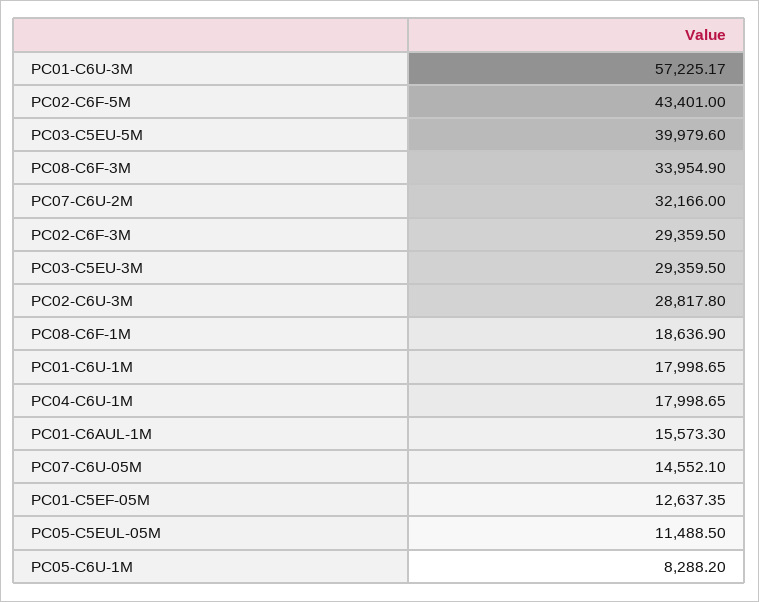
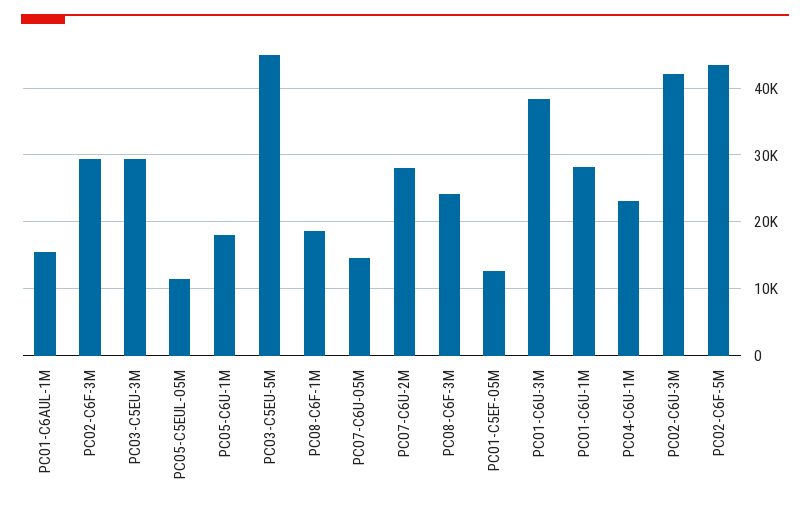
PC01-C6U-3M: 57225.17 -> 38000
PC03-C5EU-5M: 39979.6 -> 45000
PC08-C6F-3M: 33954.9 -> 24000
PC07-C6U-2M: 32166 -> 28000
PC02-C6U-3M: 28817.8 -> 42000
PC01-C6U-1M: 17998.65 -> 28000
PC04-C6U-1M: 17998.65 -> 23000
PC05-C6U-1M: 8288.2 -> 18000

